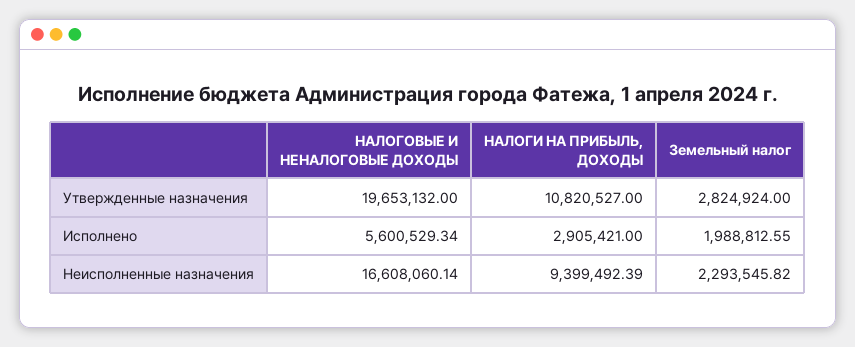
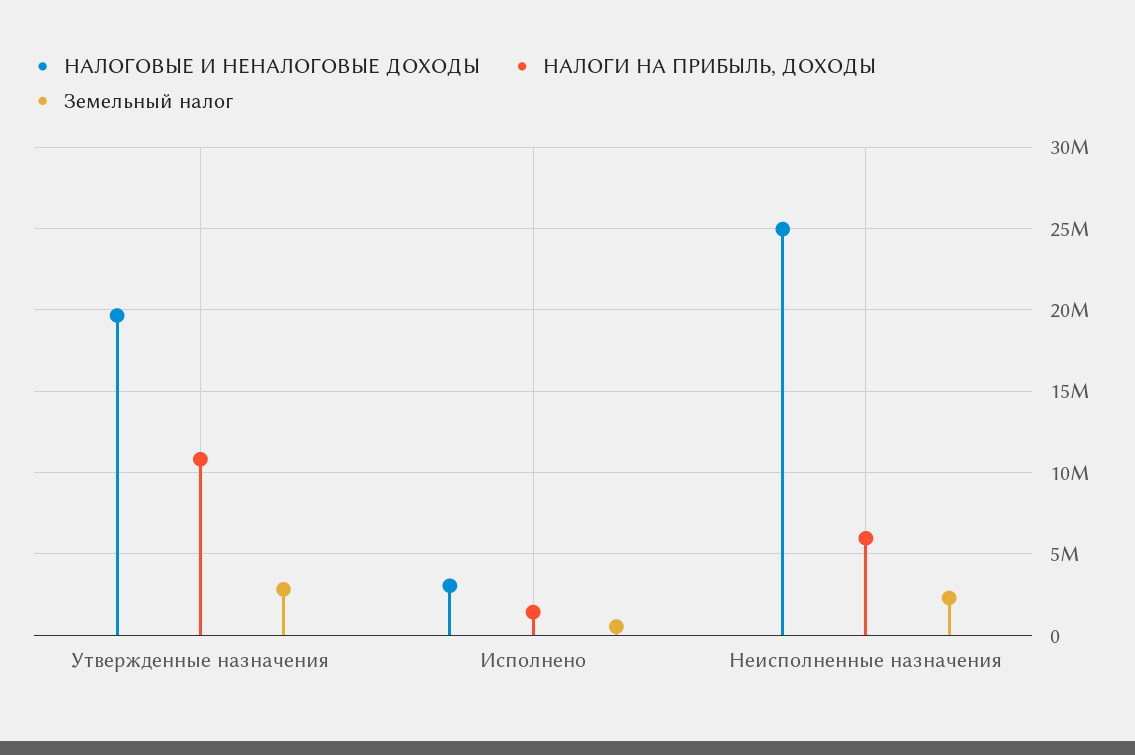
НАЛОГОВЫЕ И НЕНАЛОГОВЫЕ ДОХОДЫ, Исполнено: 5600529.34 -> 3000000
НАЛОГИ НА ПРИБЫЛЬ, ДОХОДЫ, Исполнено: 2905421 -> 1500000
Земельный налог, Исполнено: 1988812.55 -> 500000
НАЛОГОВЫЕ И НЕНАЛОГОВЫЕ ДОХОДЫ, Неисполненные назначения: 16608060.14 -> 25000000
НАЛОГИ НА ПРИБЫЛЬ, ДОХОДЫ, Неисполненные назначения: 9399492.39 -> 6000000

